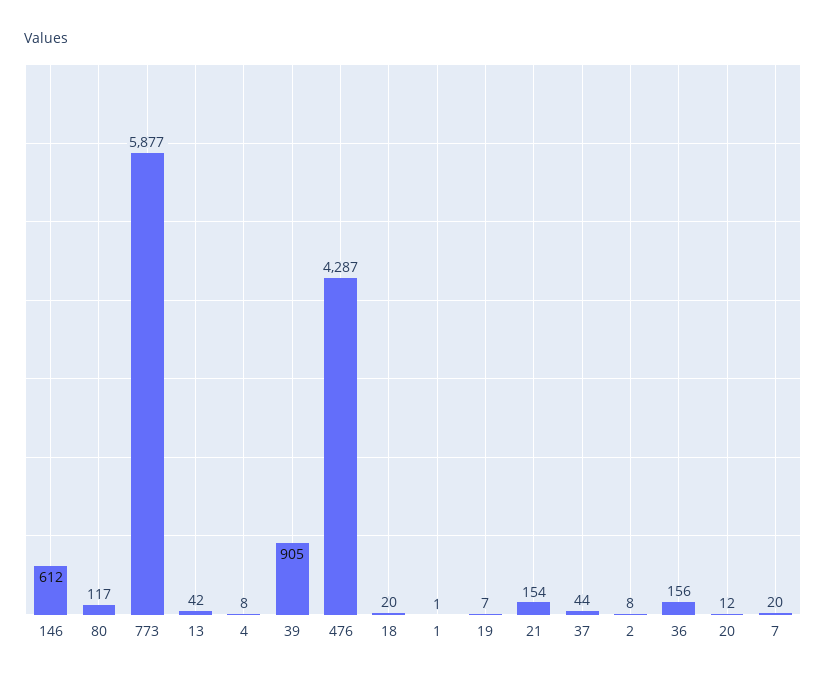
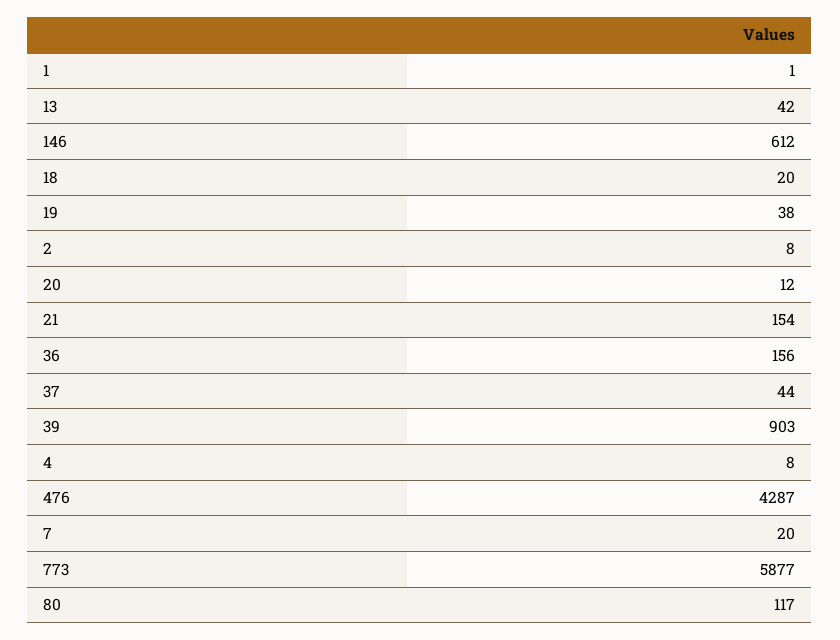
39: 905 -> 903
19: 7 -> 38

